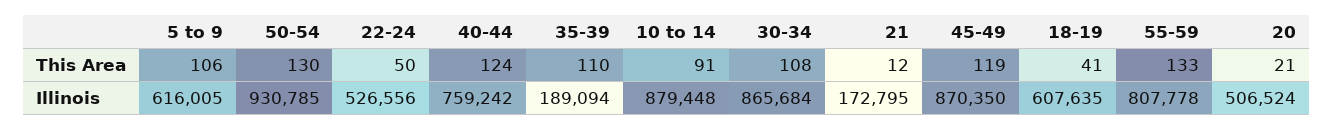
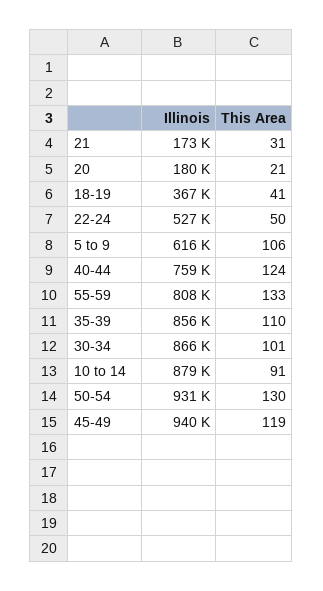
30-34, This Area: 108 -> 101
21, This Area: 12 -> 31
35-39, Illinois: 189094 -> 856000
45-49, Illinois: 870350 -> 940000
18-19, Illinois: 607635 -> 367000
20, Illinois: 506524 -> 180000

